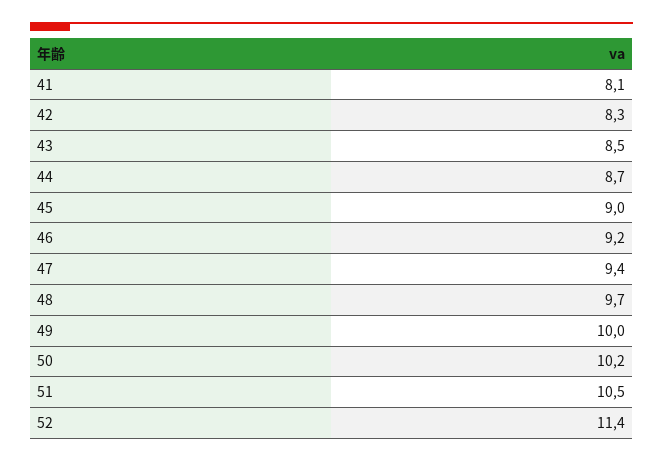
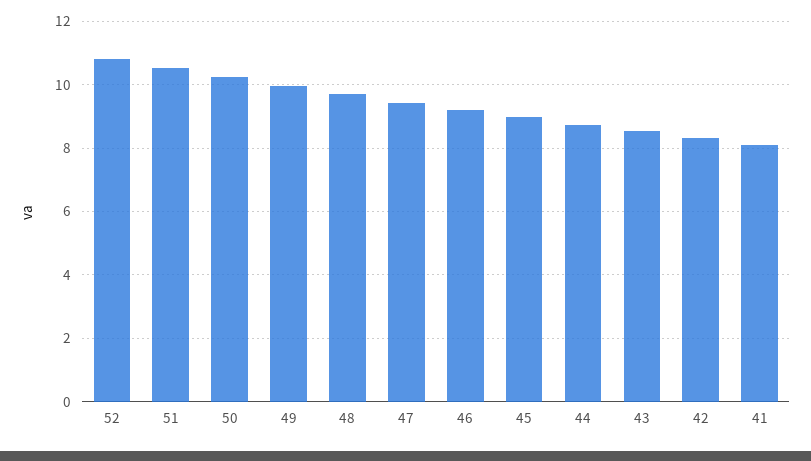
52: 11.4 -> 10.8

